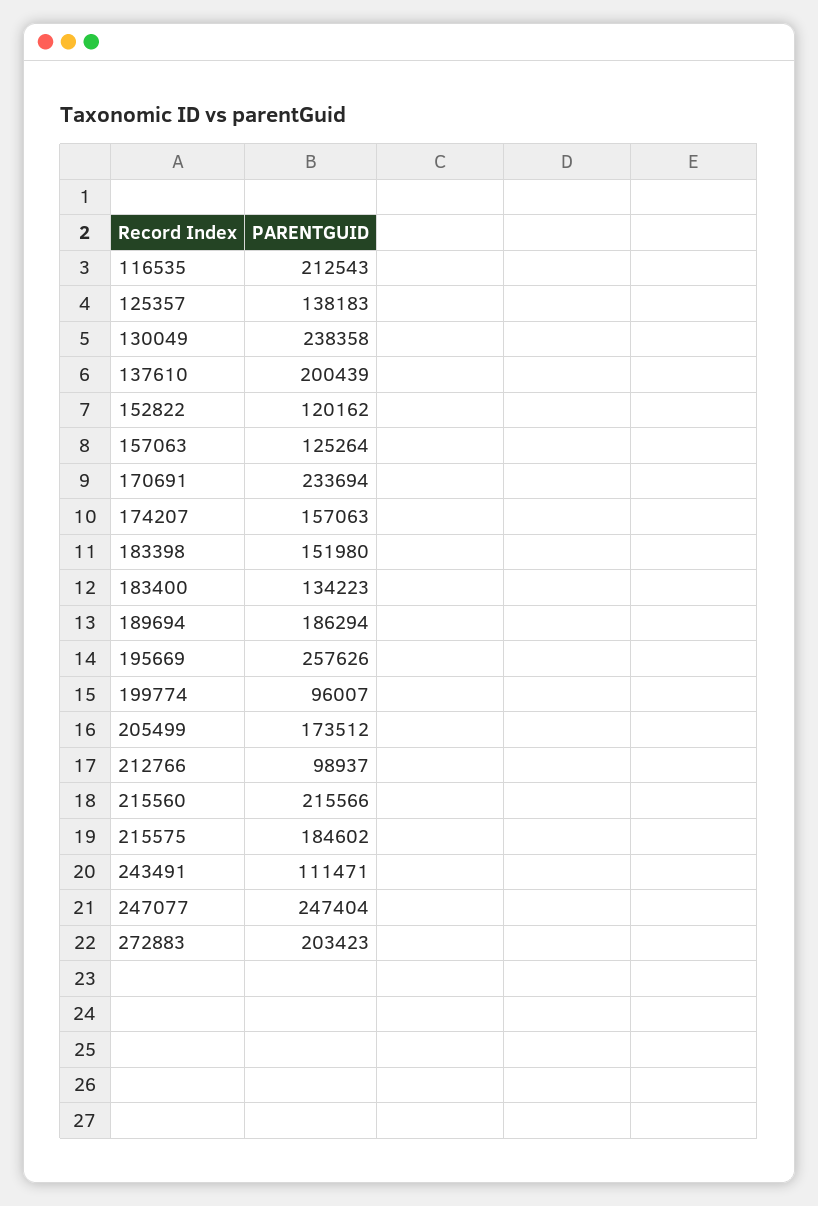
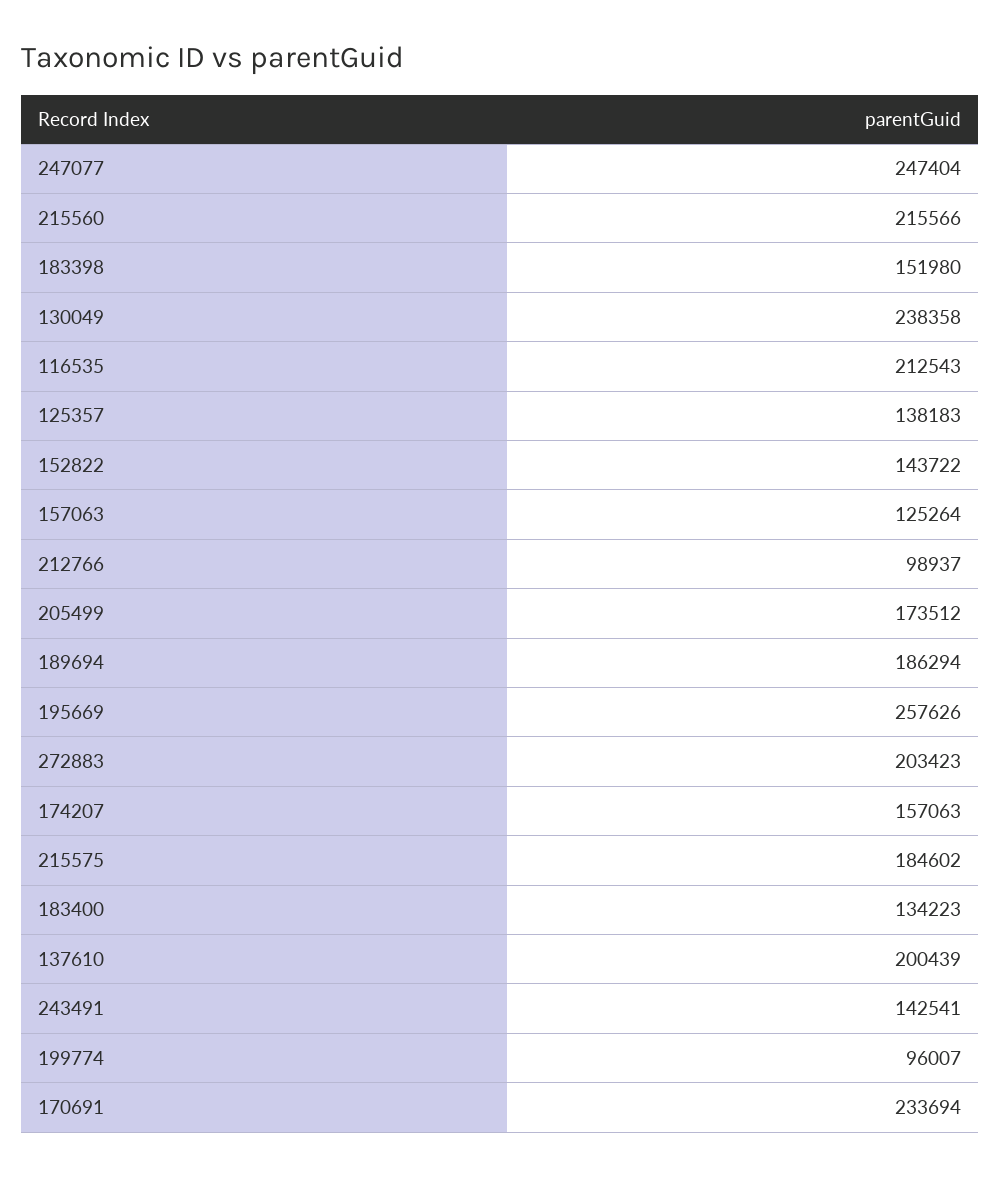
152822: 120162 -> 143722
243491: 111471 -> 142541

